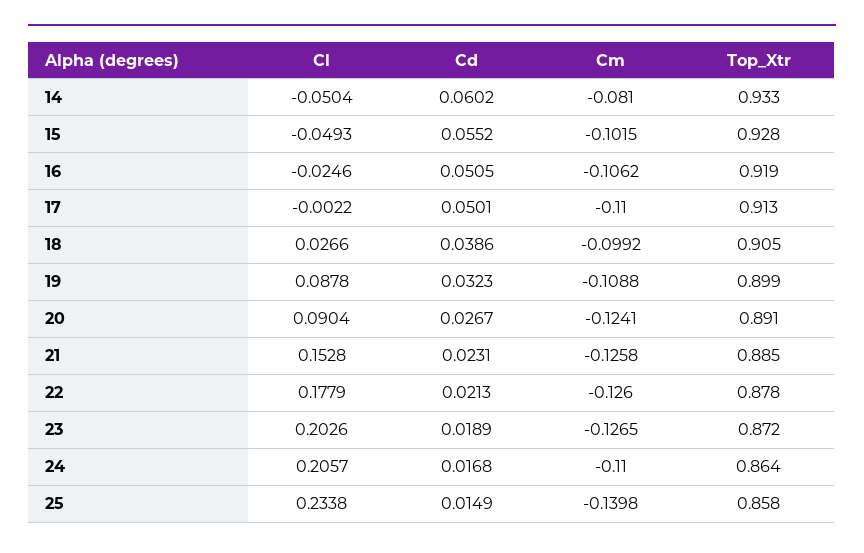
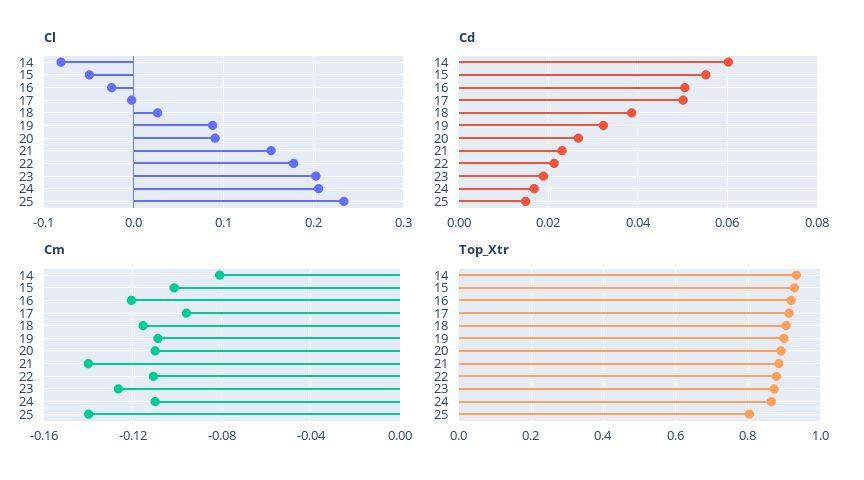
Cl, 14: -0.0504 -> -0.08
Cm, 16: -0.1062 -> -0.12
Cm, 17: -0.11 -> -0.095
Cm, 18: -0.0992 -> -0.115
Cm, 20: -0.1241 -> -0.11
Cm, 21: -0.1258 -> -0.14
Cm, 22: -0.126 -> -0.11
Top_Xtr, 25: 0.858 -> 0.8

